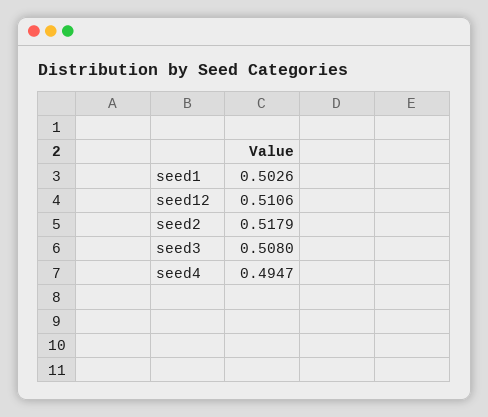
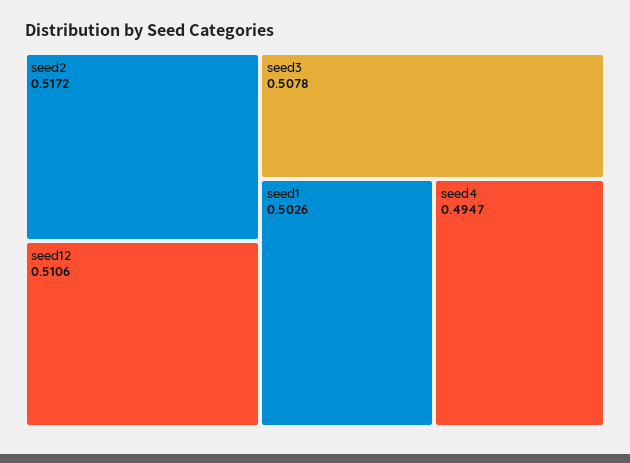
seed2: 0.5179 -> 0.5172
seed3: 0.508 -> 0.5078

